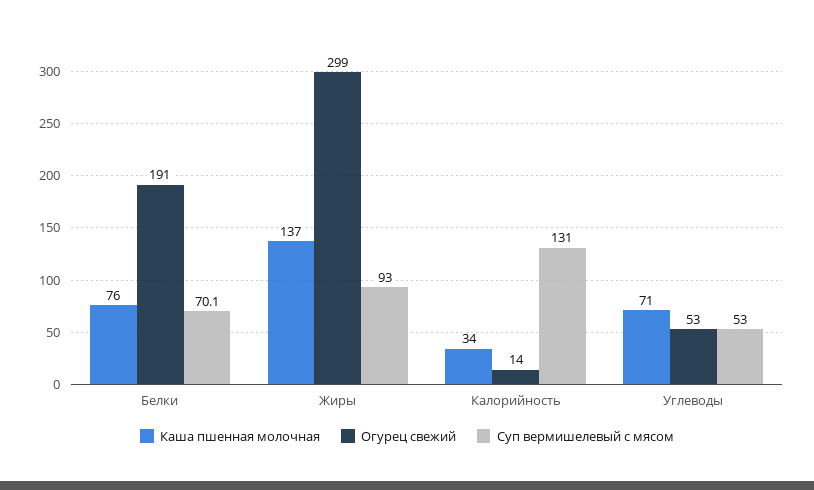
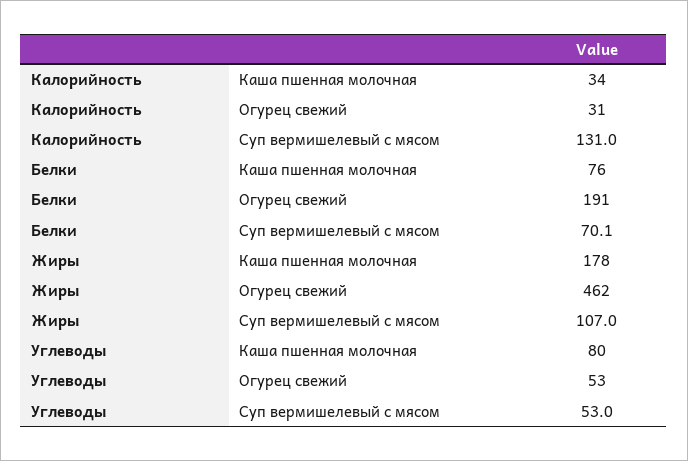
Каша пшенная молочная, Жиры: 137 -> 178
Огурец свежий, Жиры: 299 -> 462
Суп вермишелевый с мясом, Жиры: 93 -> 107
Огурец свежий, Калорийность: 14 -> 31
Каша пшенная молочная, Углеводы: 71 -> 80

